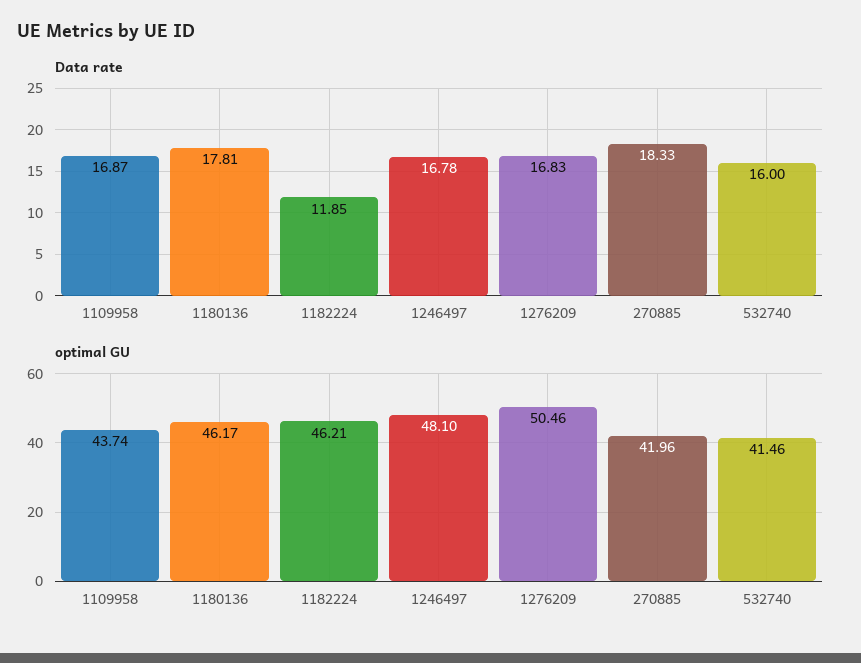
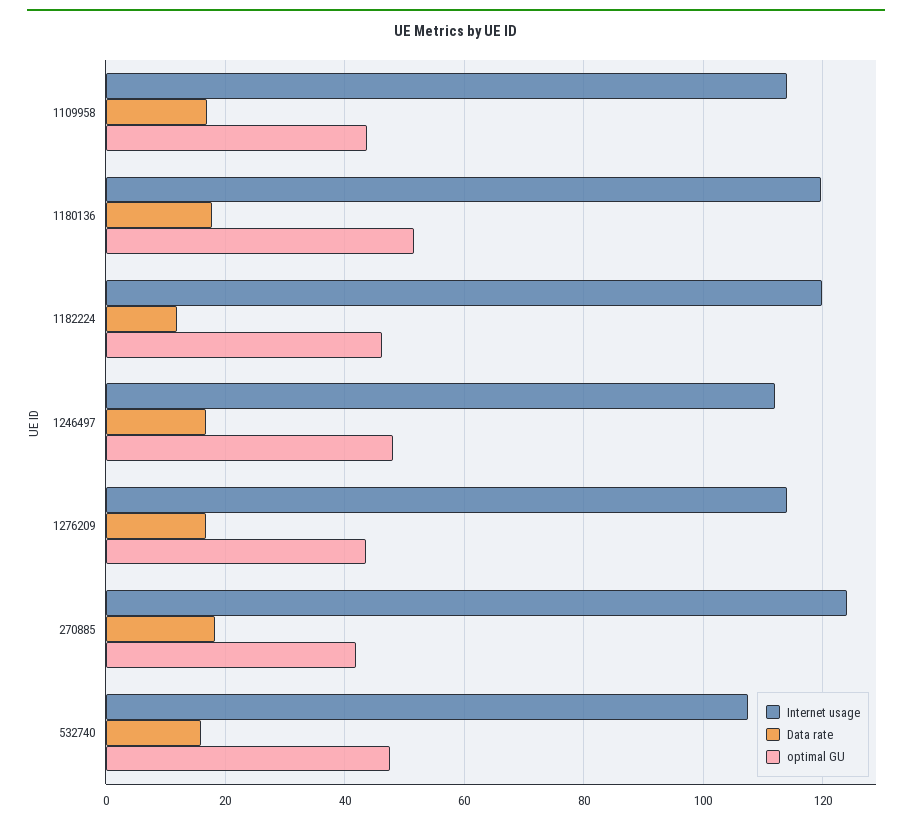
optimal GU, 1180136: 46.17 -> 52
optimal GU, 1276209: 50.46 -> 44
optimal GU, 532740: 41.46 -> 48
Internet usage, 1109958: none -> 114
Internet usage, 1180136: none -> 120
Internet usage, 1182224: none -> 120
Internet usage, 1246497: none -> 112
Internet usage, 1276209: none -> 114
Internet usage, 270885: none -> 124
Internet usage, 532740: none -> 108

